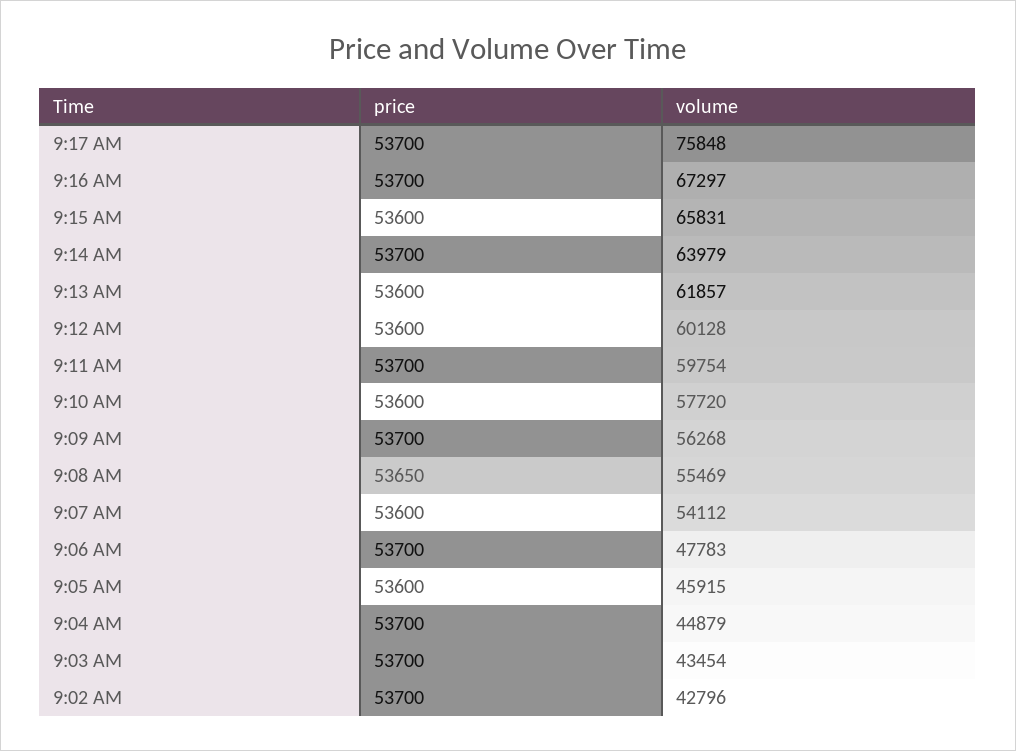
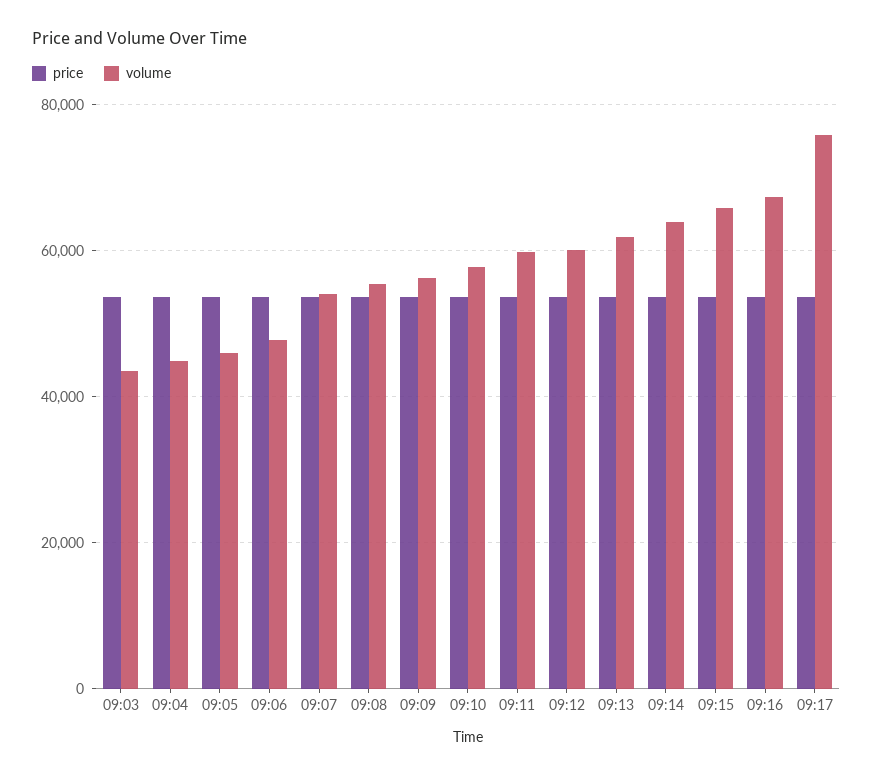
price, 9:02 AM: 53700 -> none
volume, 9:02 AM: 42796 -> none

